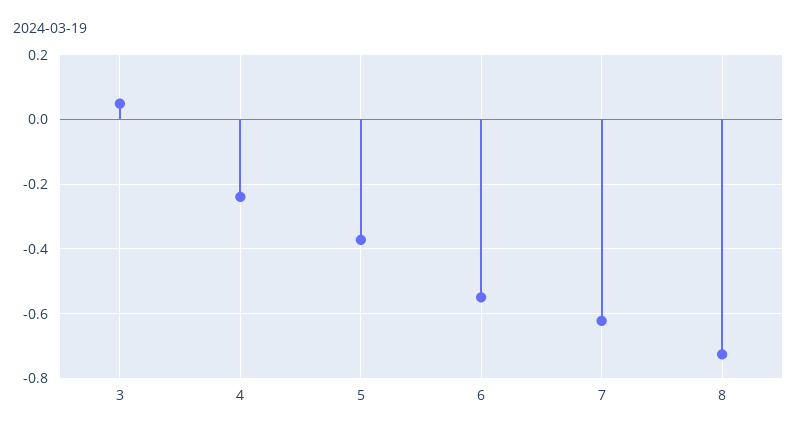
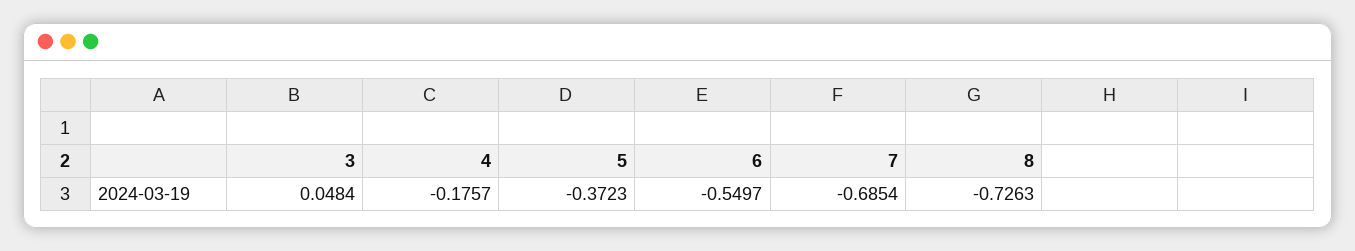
4: -0.24 -> -0.1757
7: -0.62 -> -0.6854

